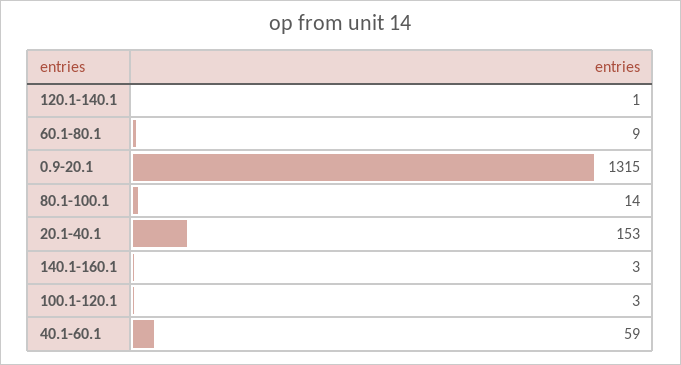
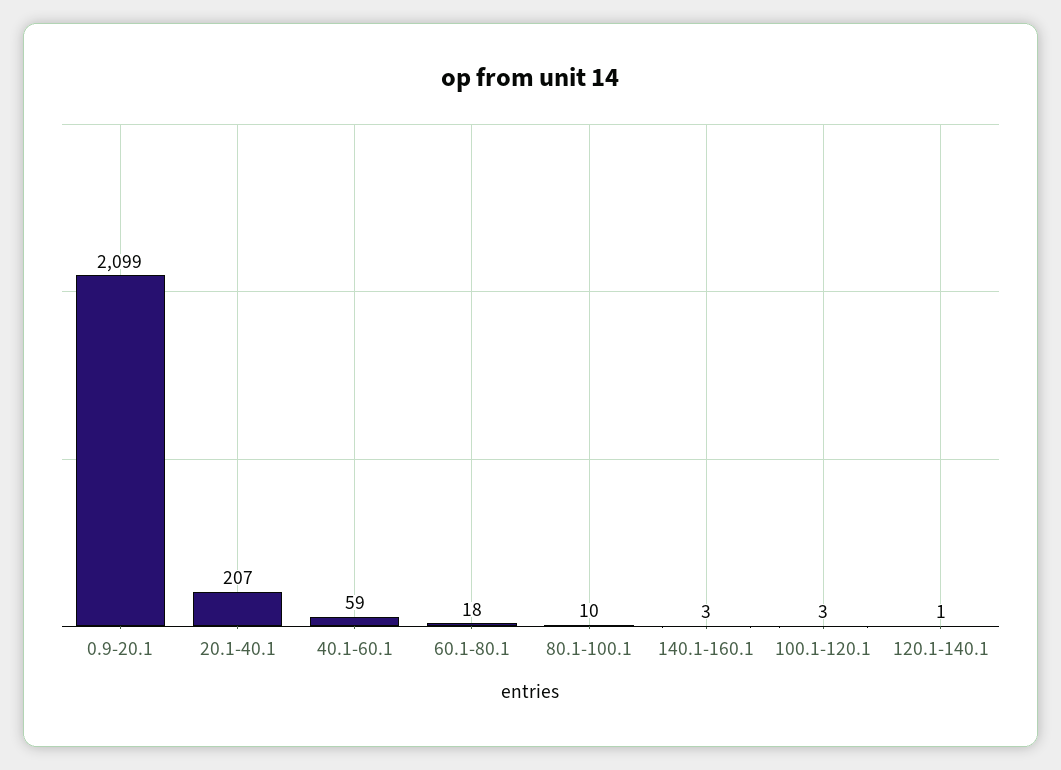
60.1-80.1: 9 -> 18
0.9-20.1: 1315 -> 2099
80.1-100.1: 14 -> 10
20.1-40.1: 153 -> 207

